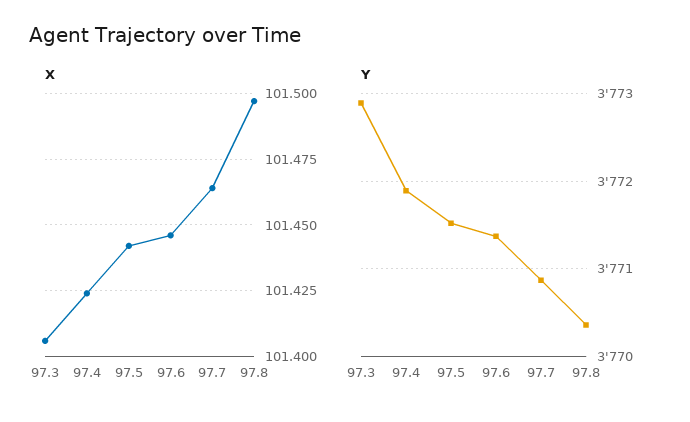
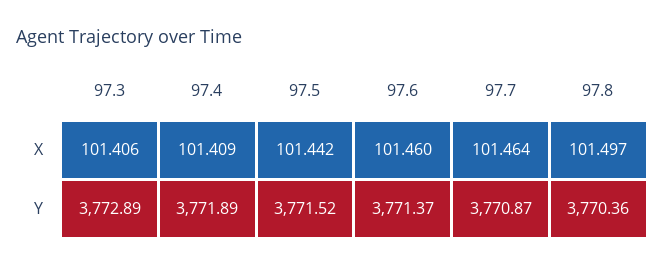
X, 97.4: 101.425 -> 101.409
X, 97.6: 101.445 -> 101.46

